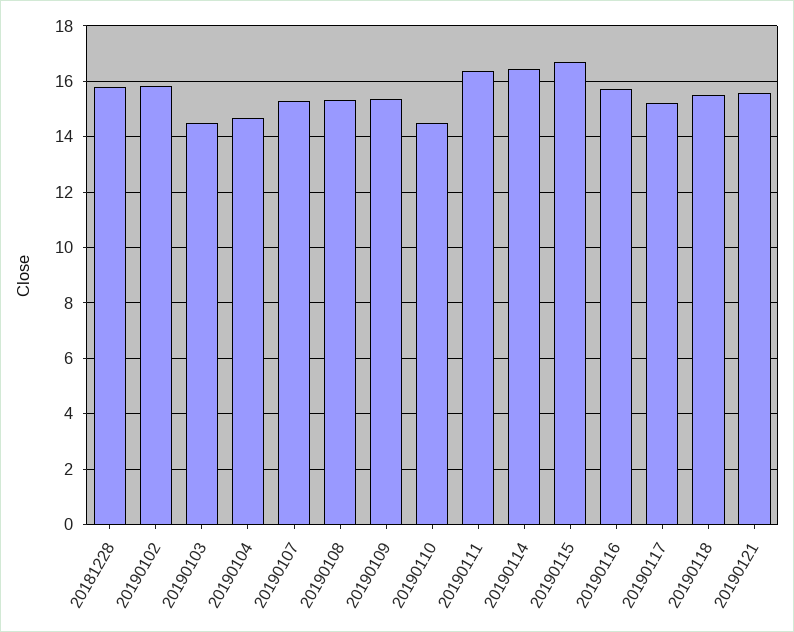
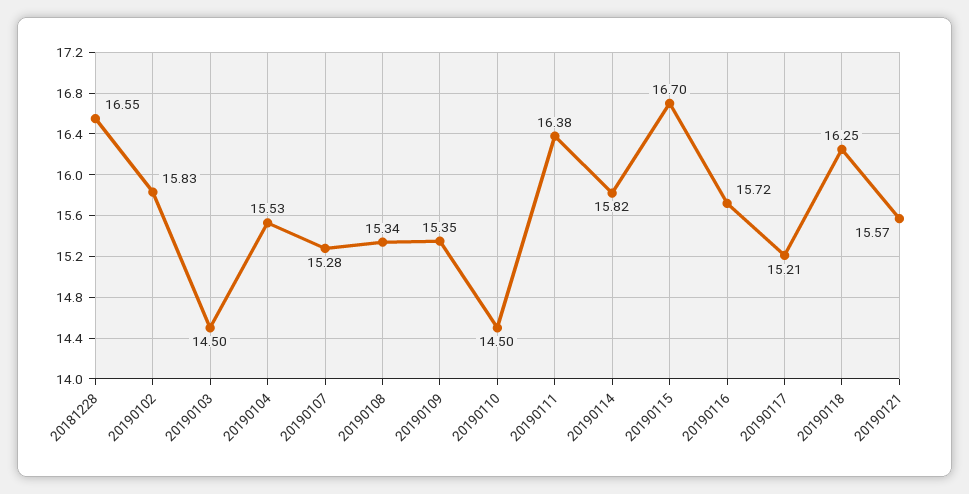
20181228: 15.75 -> 16.55
20190104: 14.75 -> 15.53
20190114: 16.5 -> 15.82
20190118: 15.5 -> 16.25

